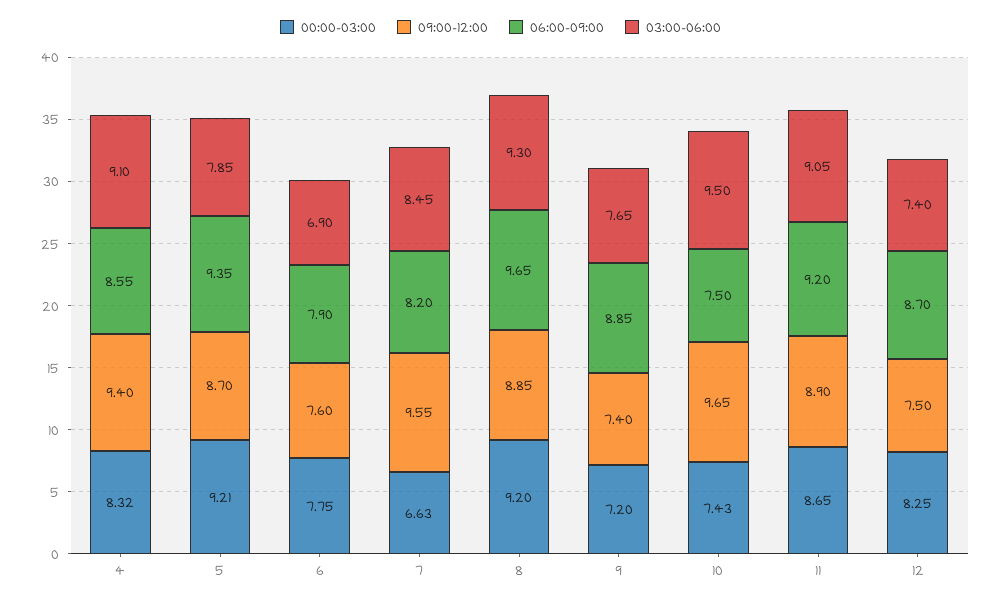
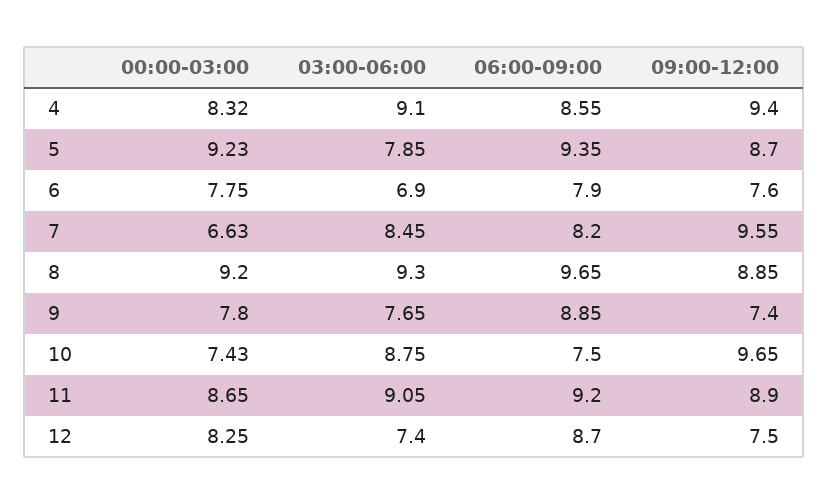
00:00-03:00, 5: 9.21 -> 9.23
00:00-03:00, 9: 7.2 -> 7.8
03:00-06:00, 10: 9.5 -> 8.75

